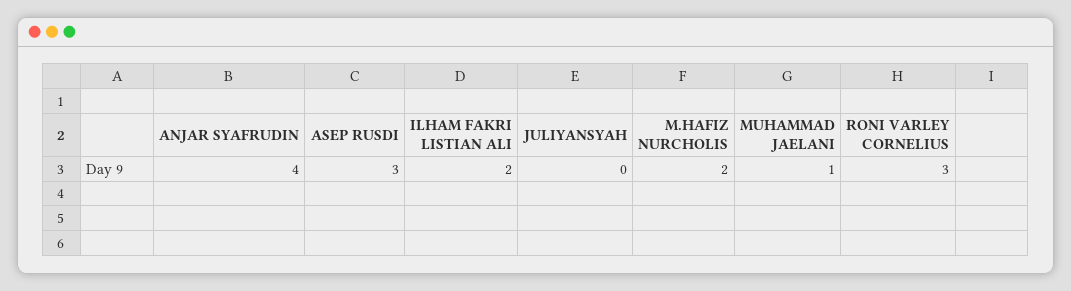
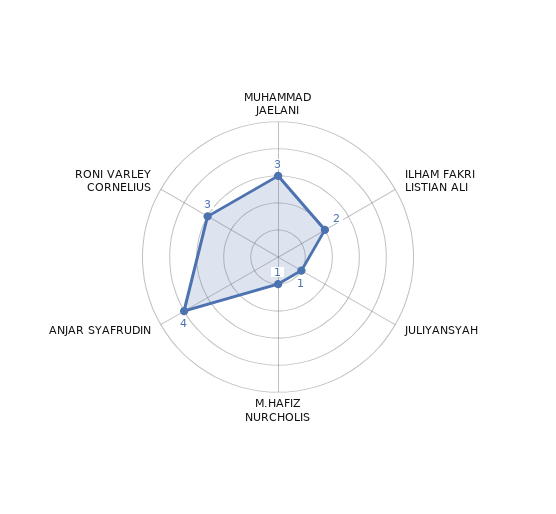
ASEP RUSDI: 3 -> none
JULIYANSYAH: 0 -> 1
M.HAFIZ NURCHOLIS: 2 -> 1
MUHAMMAD JAELANI: 1 -> 3

